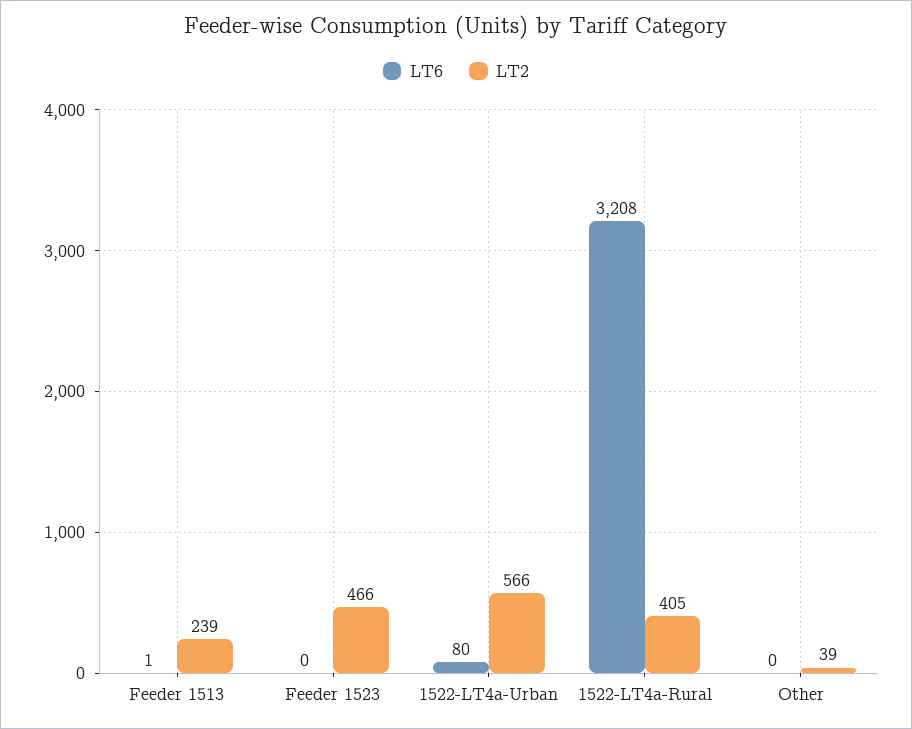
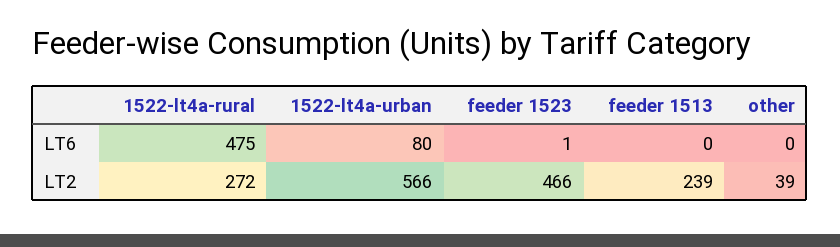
LT6, Feeder 1513: 1 -> 0
LT6, Feeder 1523: 0 -> 1
LT6, 1522-LT4a-Rural: 3208 -> 475
LT2, 1522-LT4a-Rural: 405 -> 272

